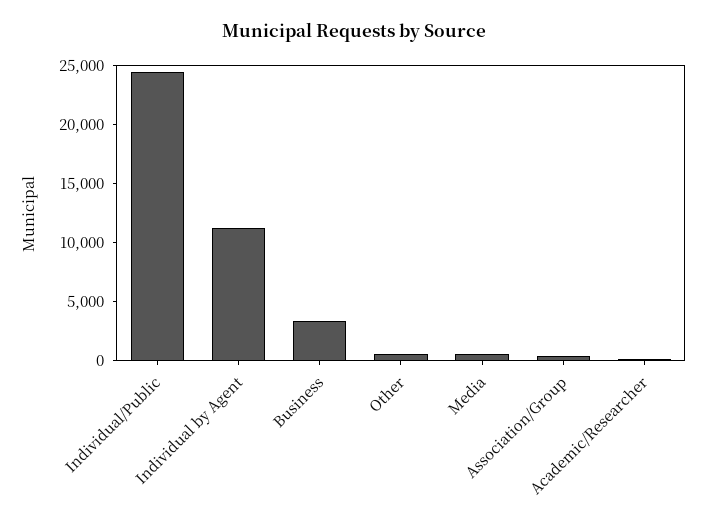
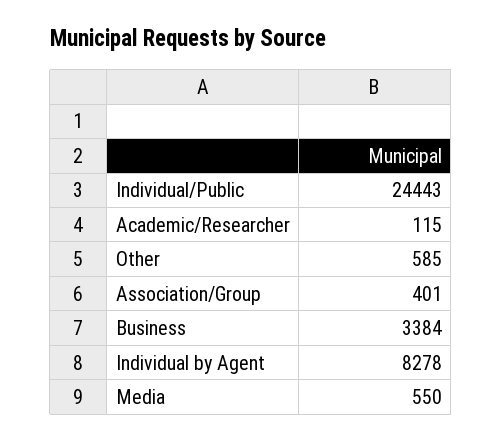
Individual by Agent: 11000 -> 8278

